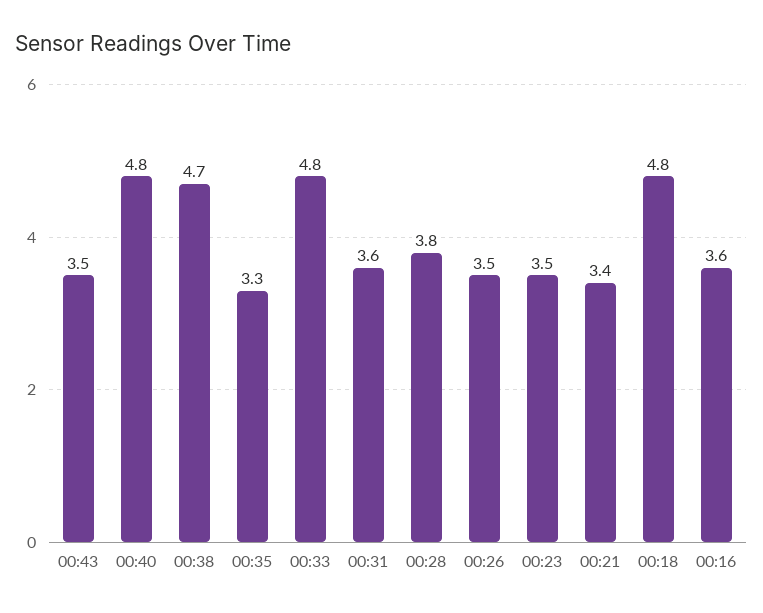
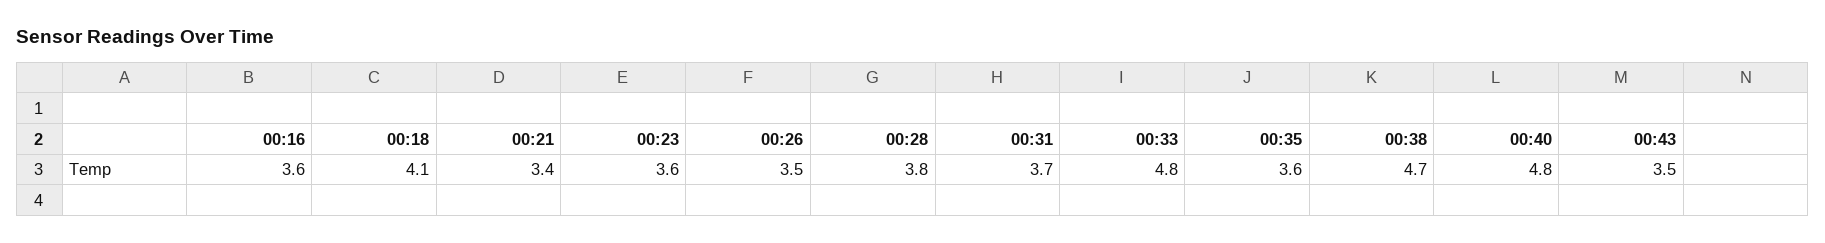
00:35: 3.3 -> 3.6
00:31: 3.6 -> 3.7
00:23: 3.5 -> 3.6
00:18: 4.8 -> 4.1

